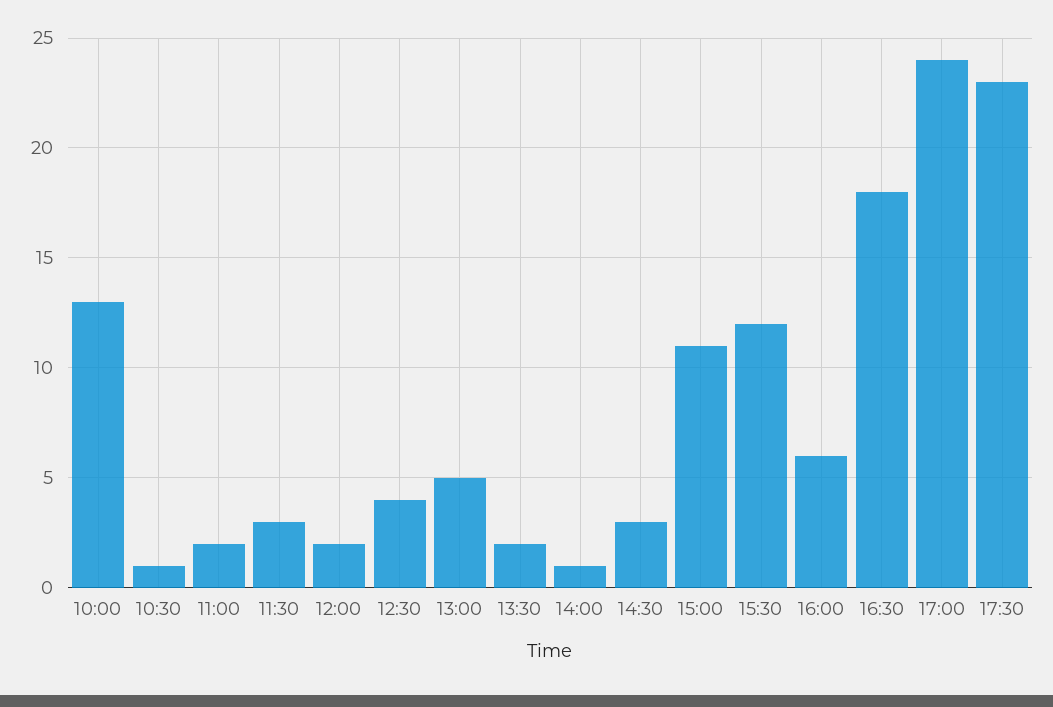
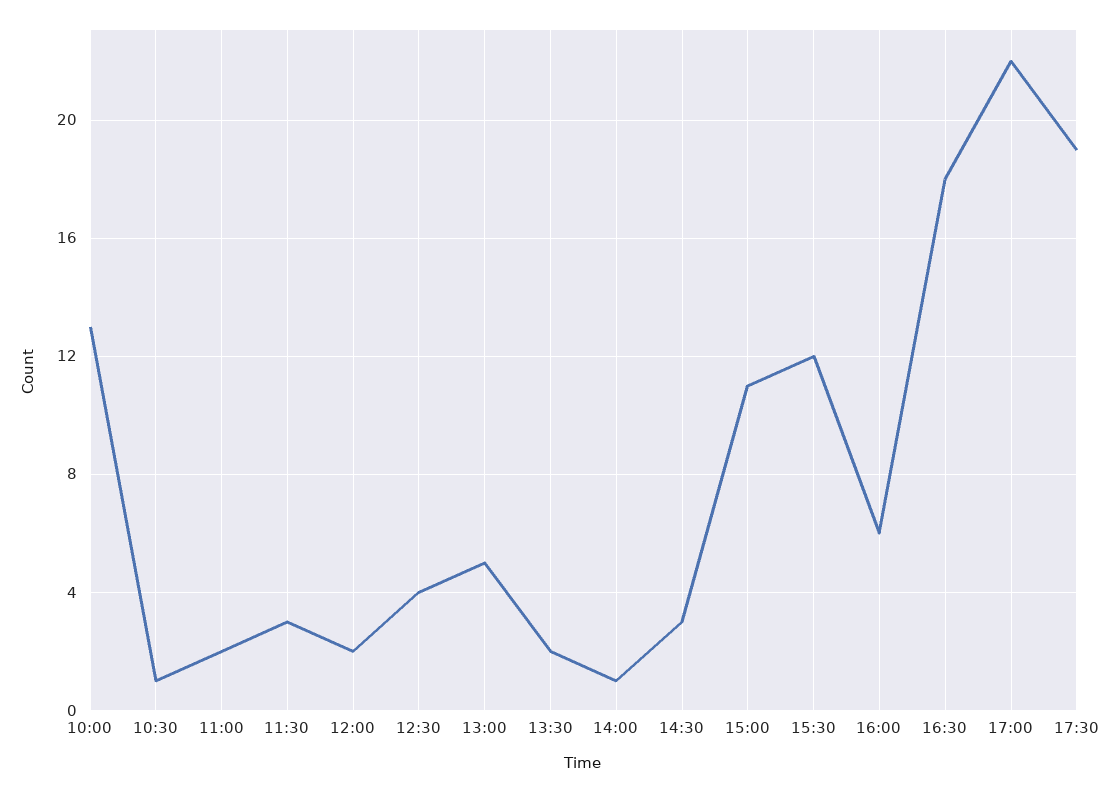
17:00: 24 -> 22
17:30: 23 -> 19

